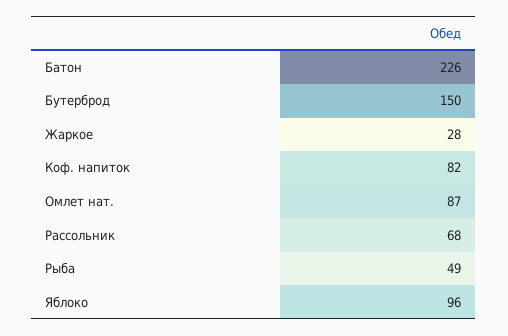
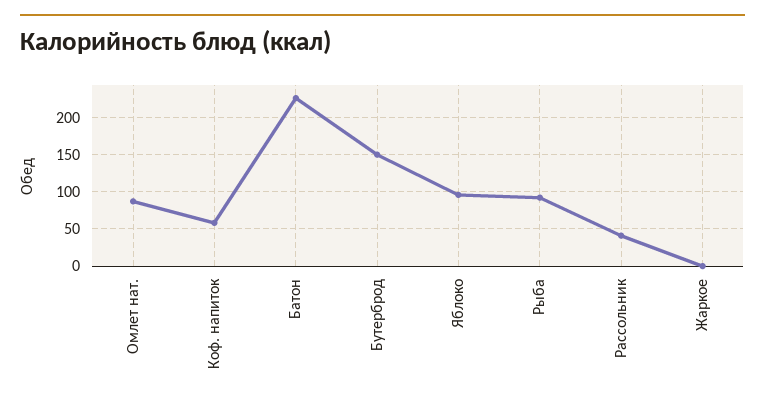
Жаркое: 28 -> 0
Коф. напиток: 82 -> 60
Рассольник: 68 -> 40
Рыба: 49 -> 90

